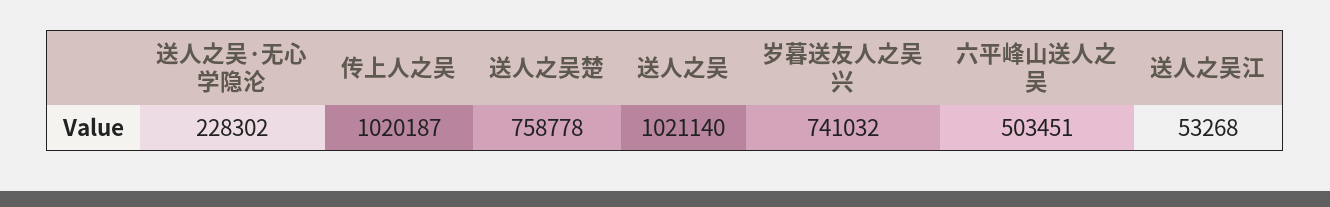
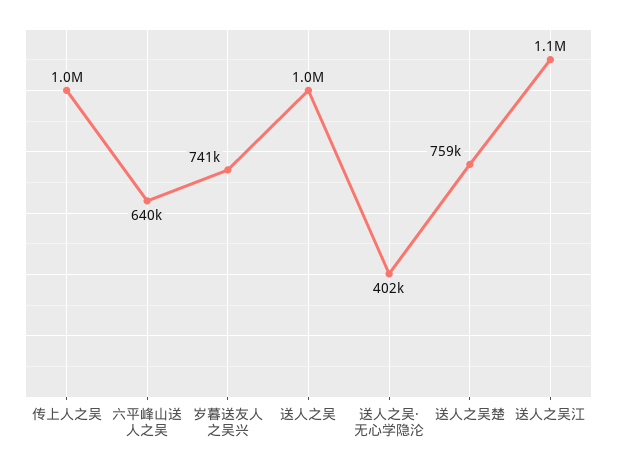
送人之吴·无心学隐沦: 228302 -> 402000
六平峰山送人之吴: 503451 -> 640000
送人之吴江: 53268 -> 1100000

